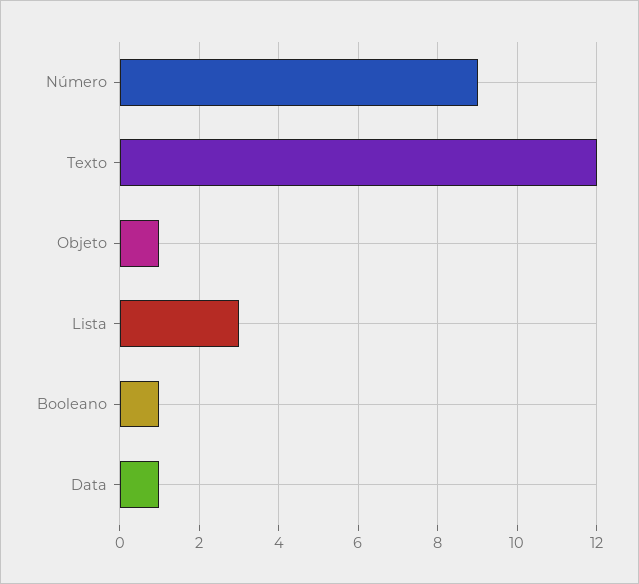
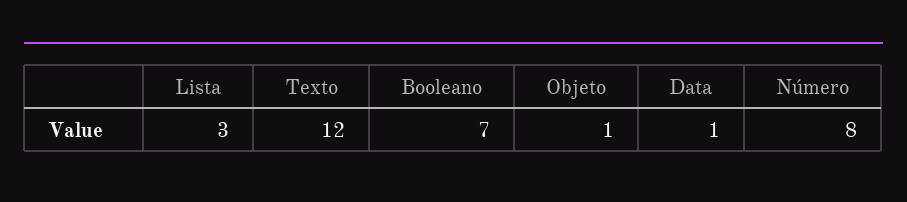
Número: 9 -> 8
Booleano: 1 -> 7

